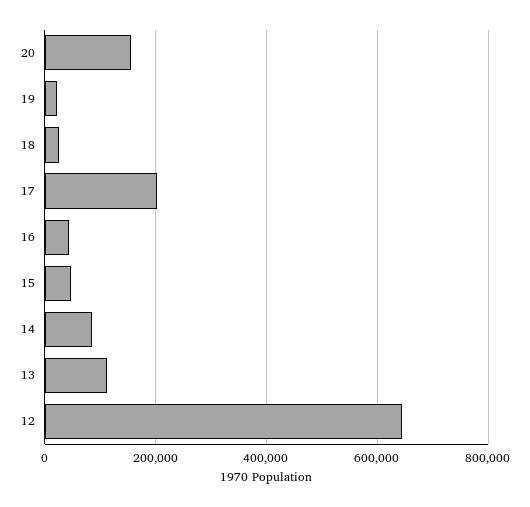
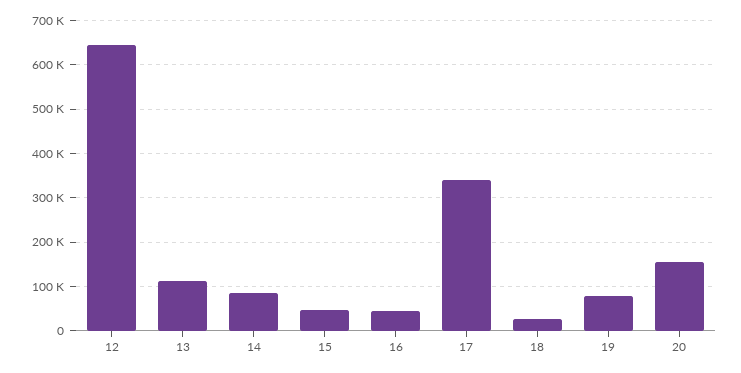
19: 20000 -> 80000
17: 200000 -> 340000

